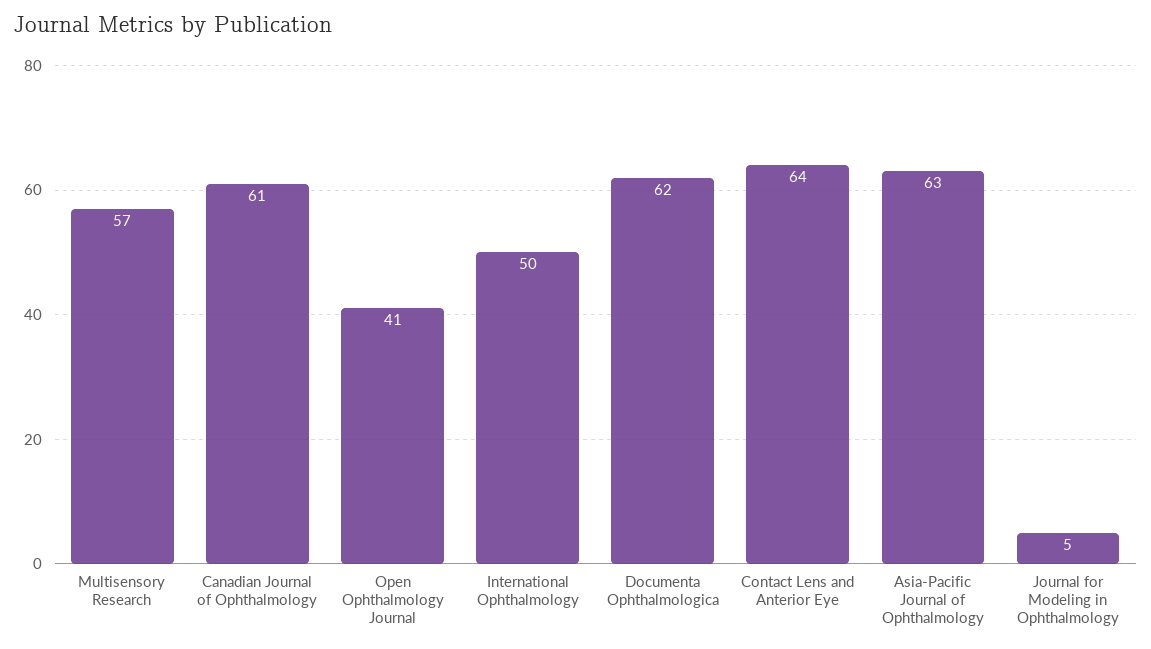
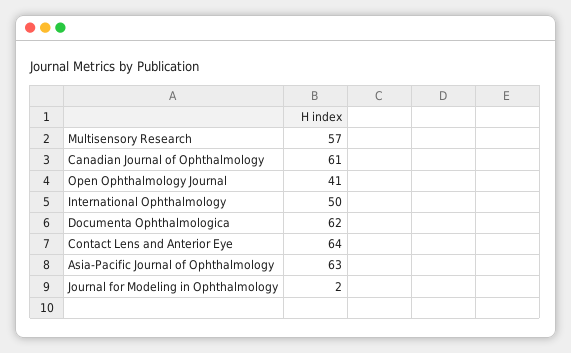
Journal for Modeling in Ophthalmology: 5 -> 2

